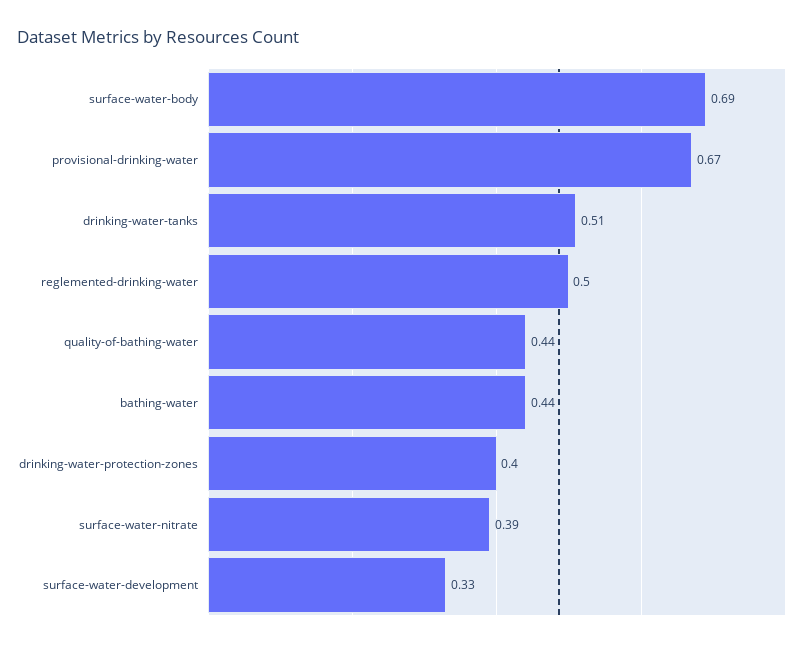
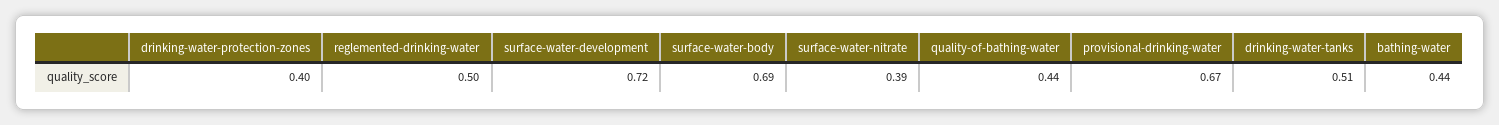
surface-water-development: 0.33 -> 0.72

